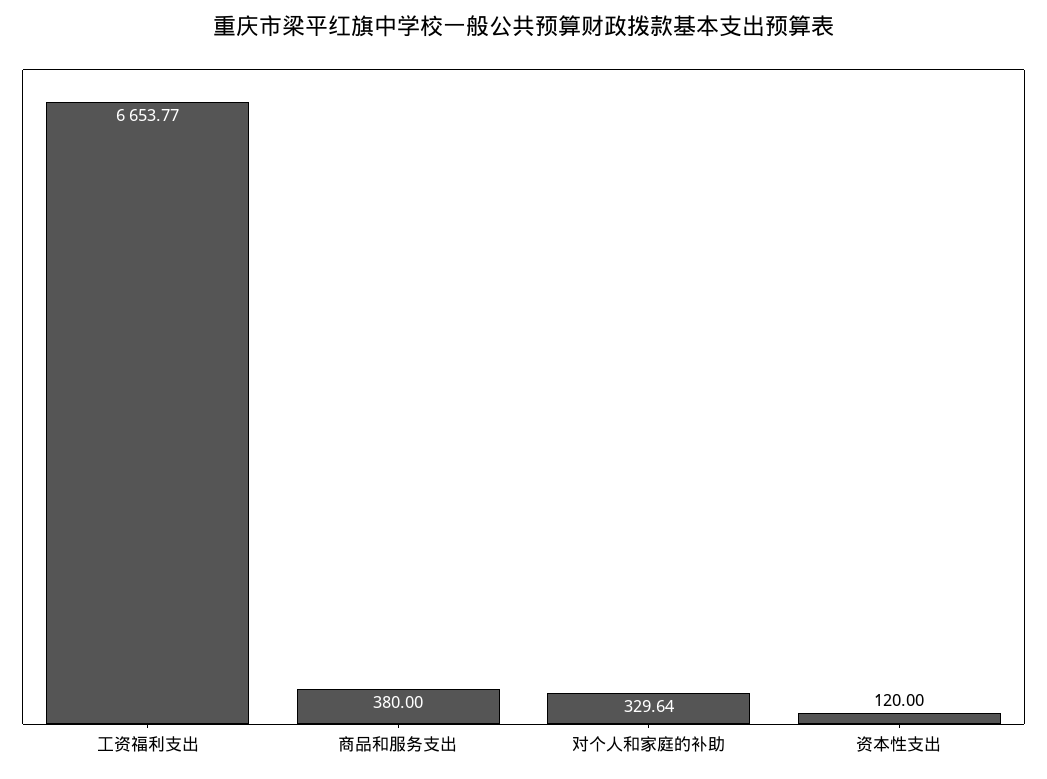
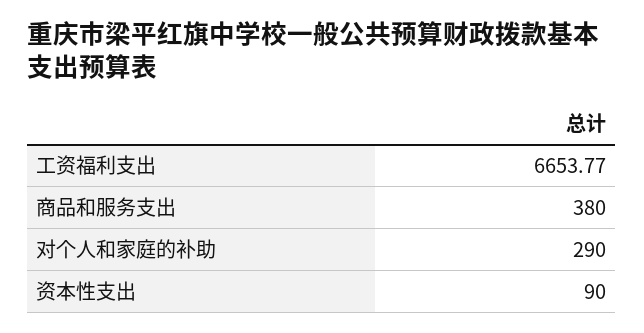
对个人和家庭的补助: 329.64 -> 290
资本性支出: 120 -> 90

